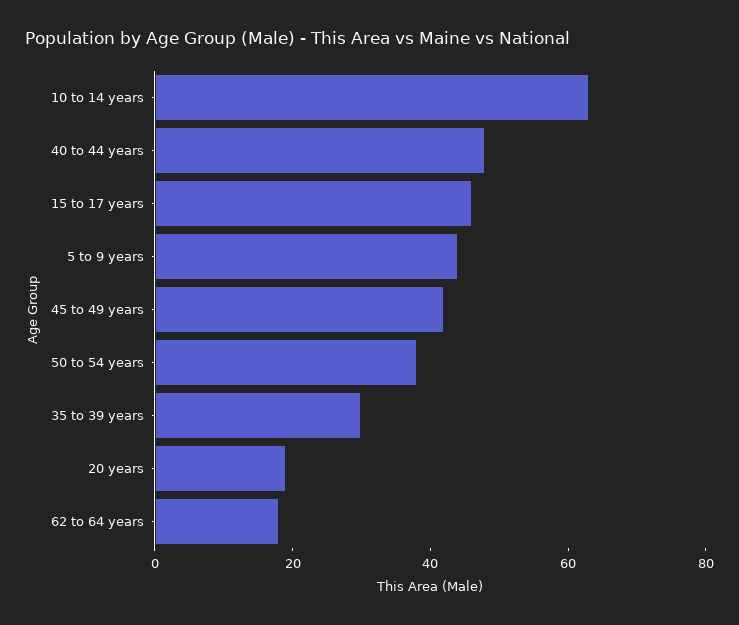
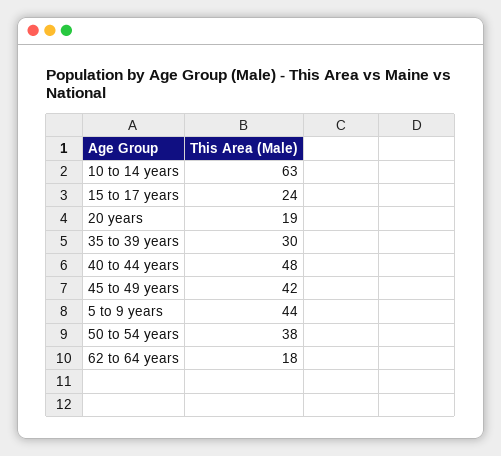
15 to 17 years: 45 -> 24

